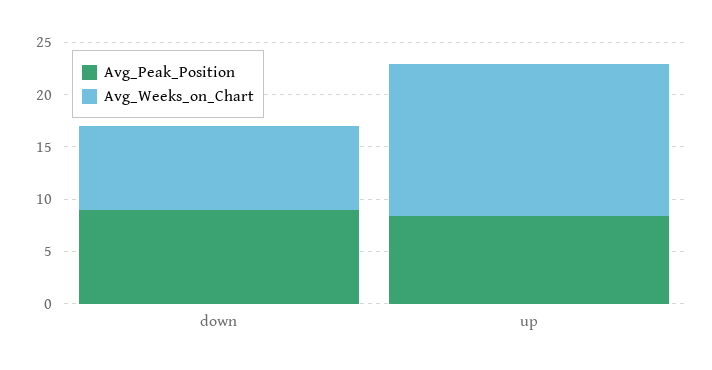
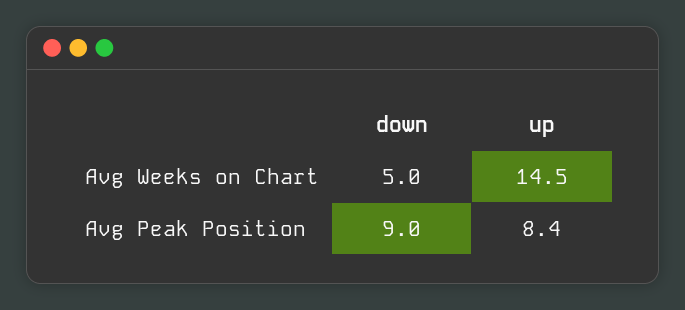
Avg_Weeks_on_Chart, down: 8 -> 5

